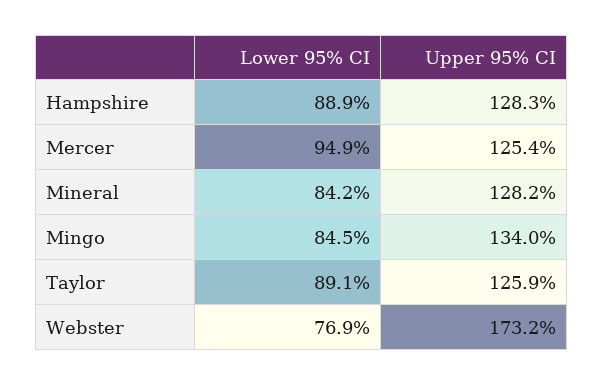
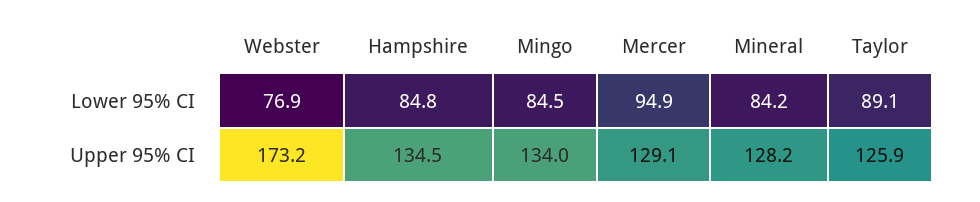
Lower 95% CI, Hampshire: 88.9 -> 84.8
Upper 95% CI, Hampshire: 128.3 -> 134.5
Upper 95% CI, Mercer: 125.4 -> 129.1

